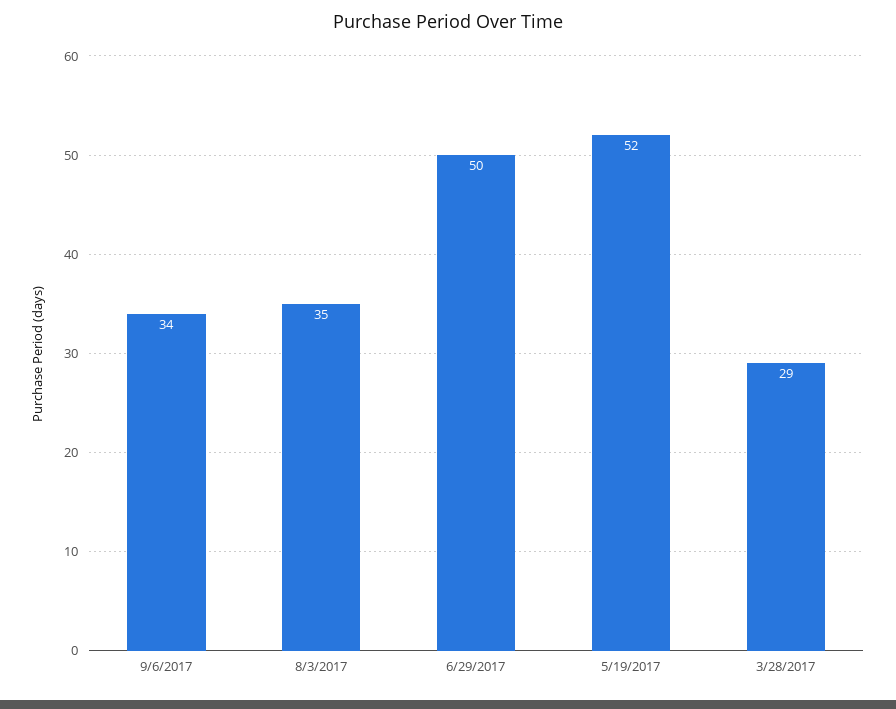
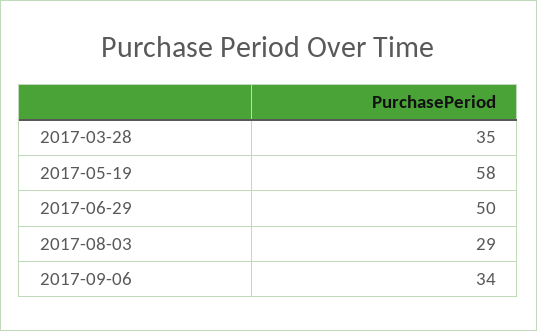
8/3/2017: 35 -> 29
5/19/2017: 52 -> 58
3/28/2017: 29 -> 35

